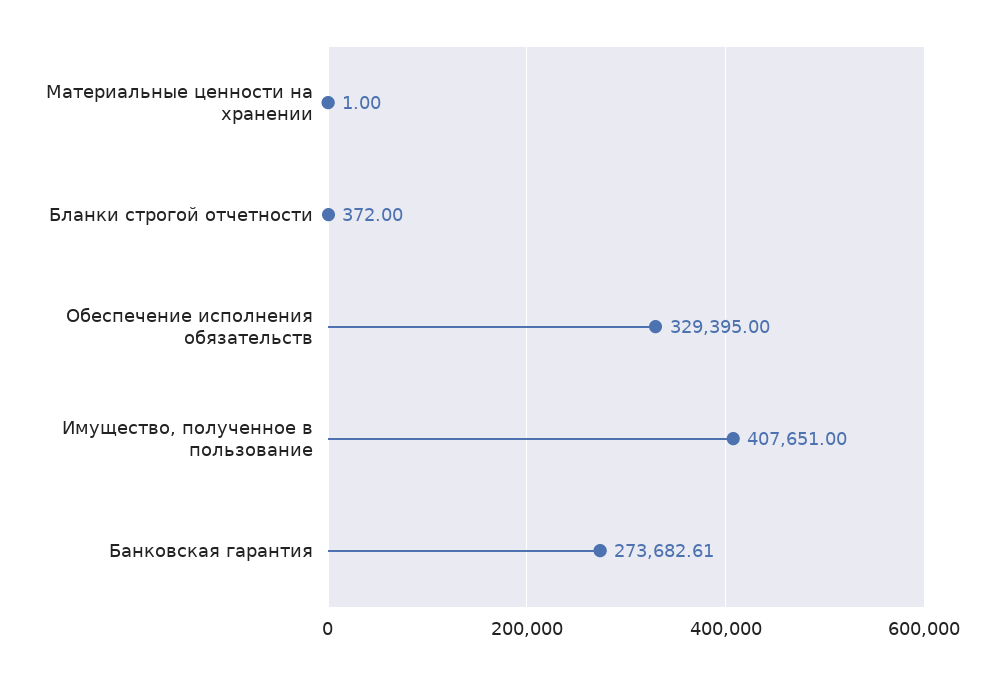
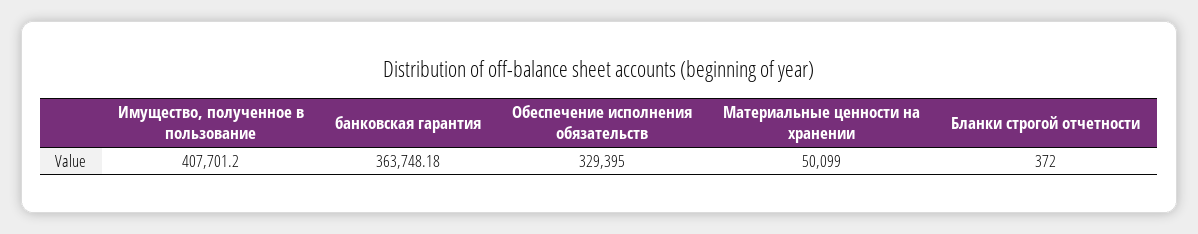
Материальные ценности на хранении: 1 -> 50099
Имущество, полученное в пользование: 407651 -> 407701.2
Банковская гарантия: 273682.61 -> 363748.18

